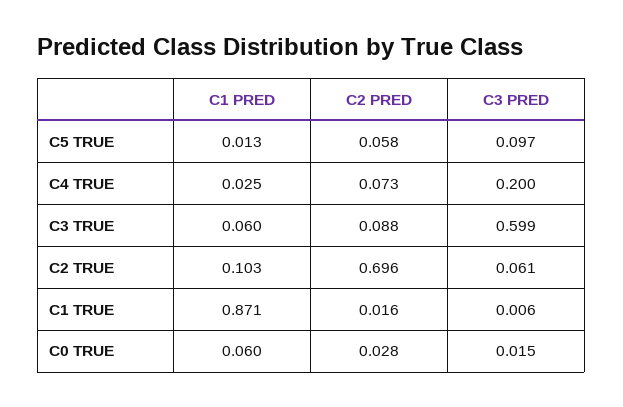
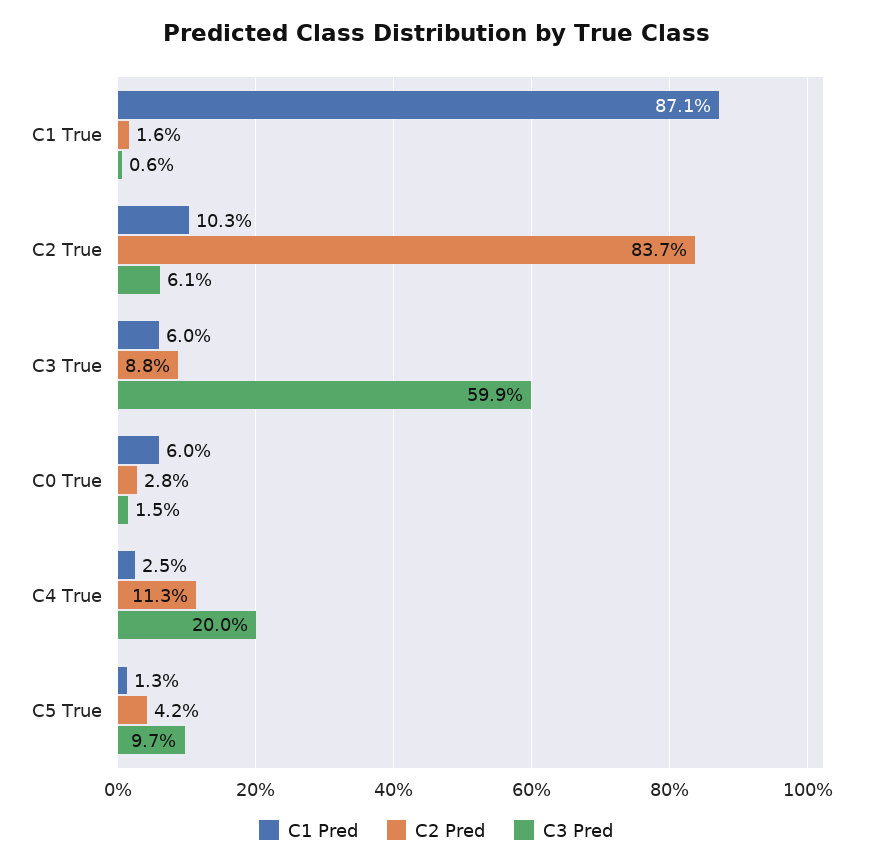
C2 PRED, C5 TRUE: 0.058 -> 0.042
C2 PRED, C4 TRUE: 0.073 -> 0.113
C2 PRED, C2 TRUE: 0.696 -> 0.837

